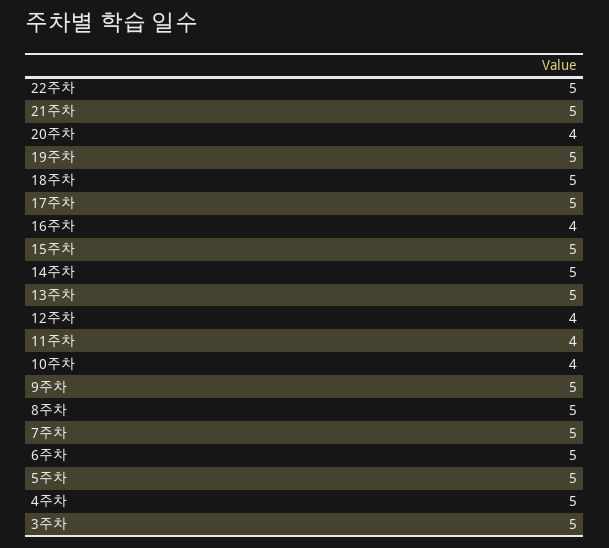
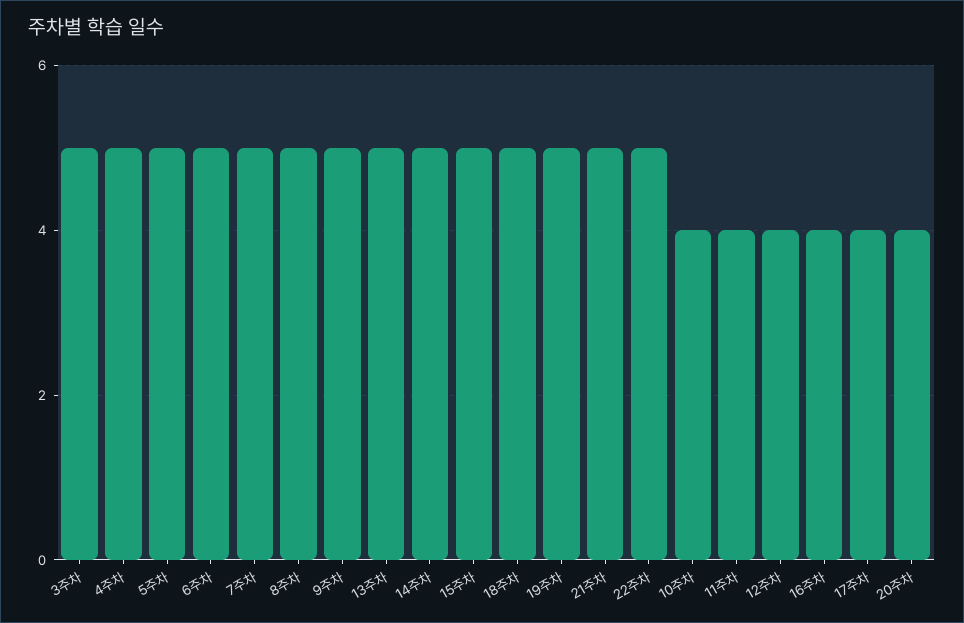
17주차: 5 -> 4

